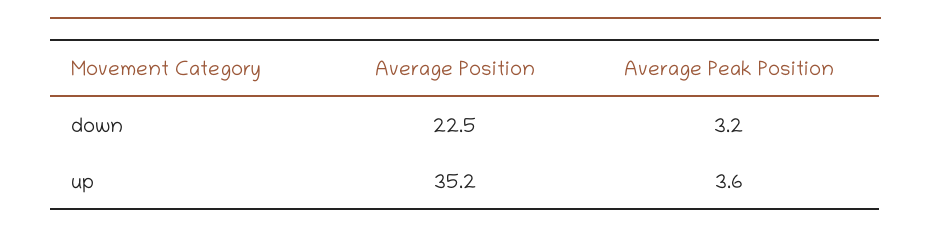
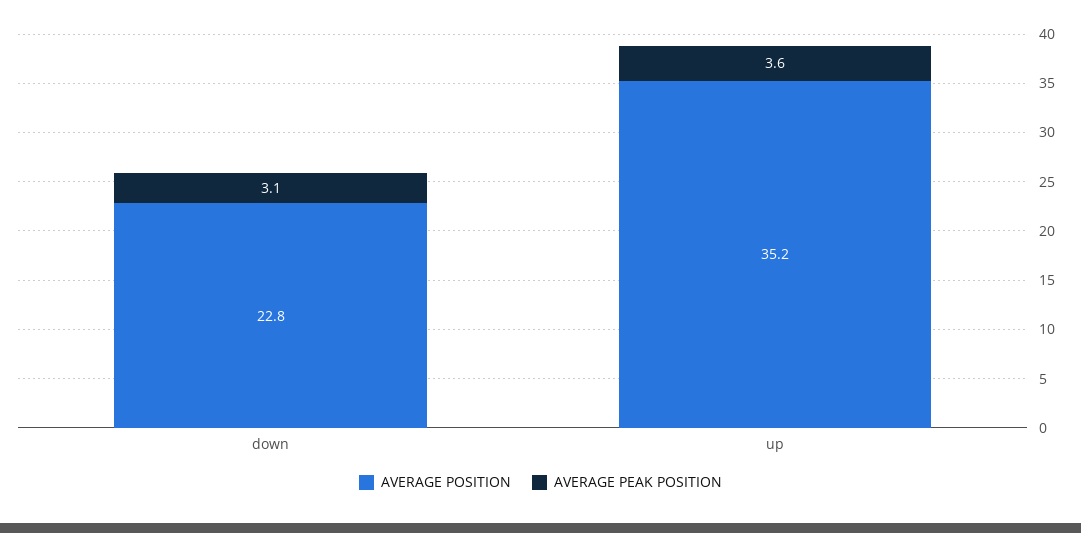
Average Position, down: 22.5 -> 22.8
Average Peak Position, down: 3.2 -> 3.1

